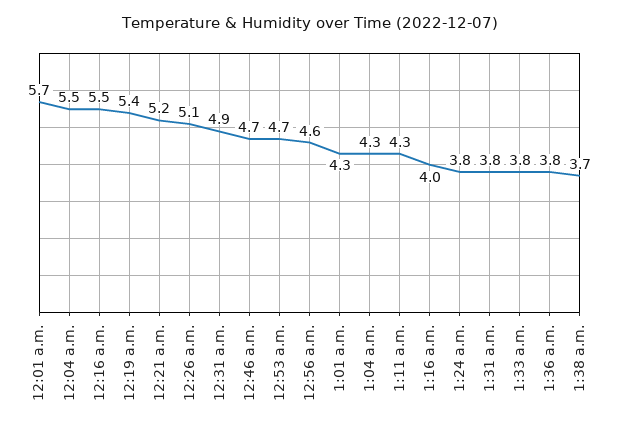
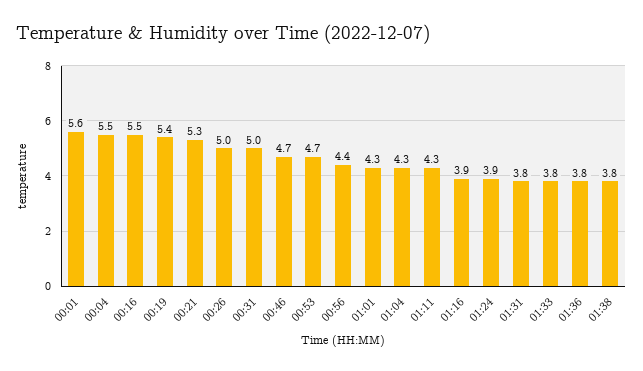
12:01 a.m.: 5.7 -> 5.6
12:21 a.m.: 5.2 -> 5.3
12:26 a.m.: 5.1 -> 5
12:31 a.m.: 4.9 -> 5
12:56 a.m.: 4.6 -> 4.4
1:16 a.m.: 4 -> 3.9
1:24 a.m.: 3.8 -> 3.9
1:38 a.m.: 3.7 -> 3.8

